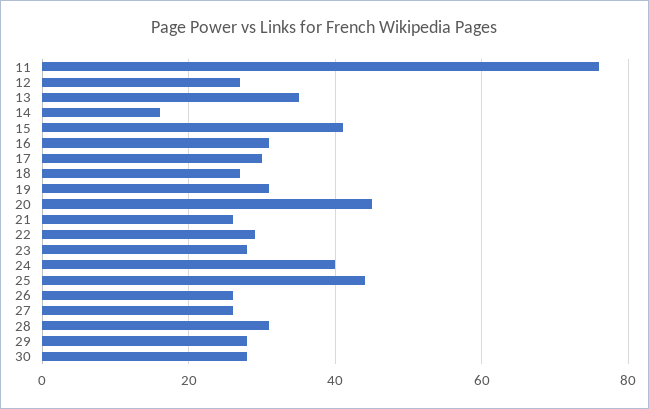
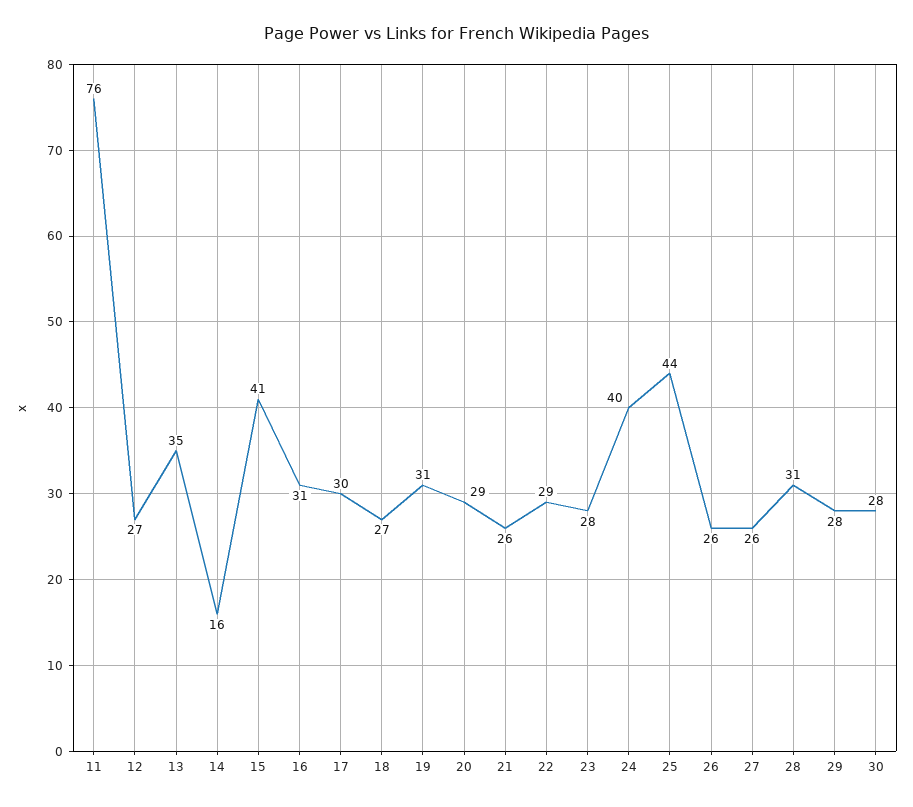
20: 45 -> 29

